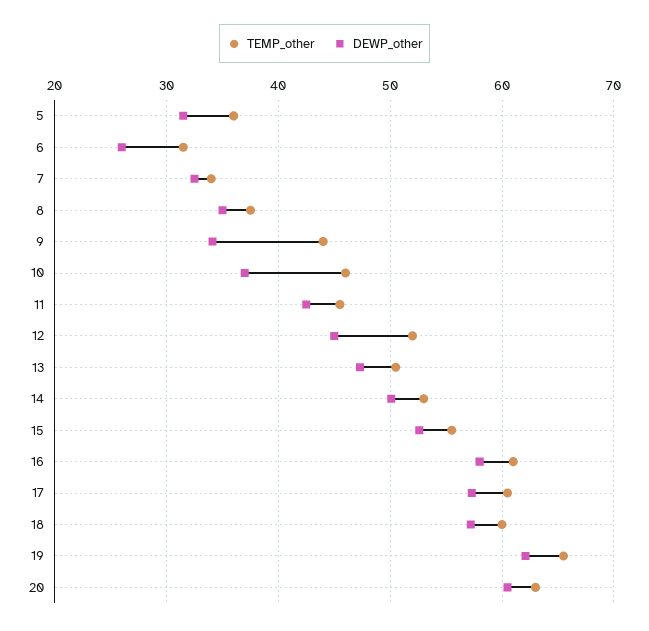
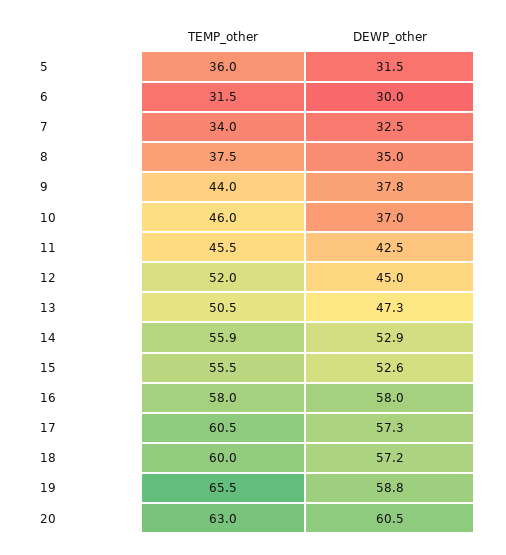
DEWP_other, 6: 26 -> 30
DEWP_other, 9: 34 -> 37.8
TEMP_other, 14: 53 -> 55.9
DEWP_other, 14: 50 -> 52.9
TEMP_other, 16: 61 -> 58
DEWP_other, 19: 62 -> 58.8

